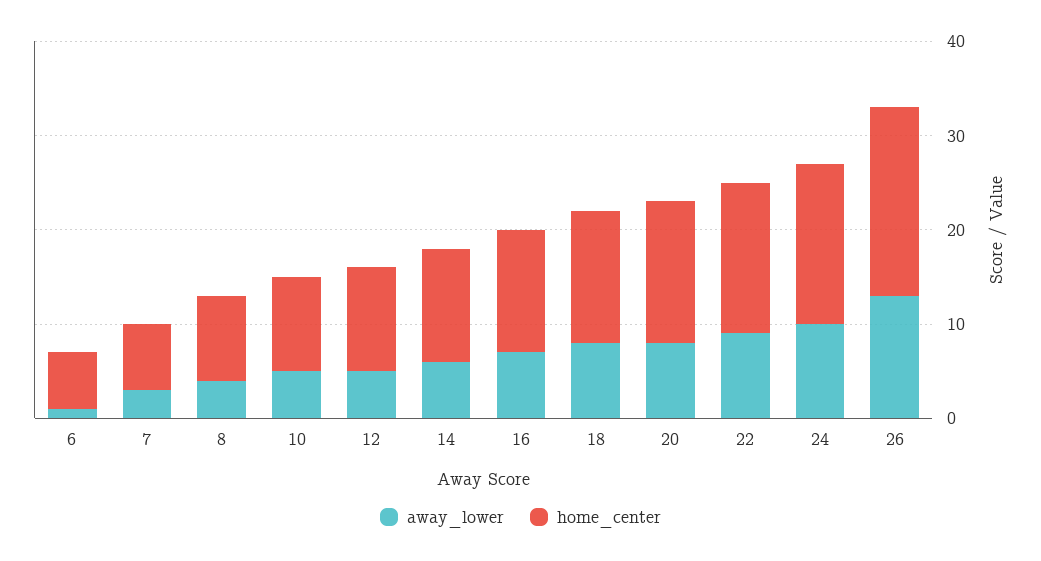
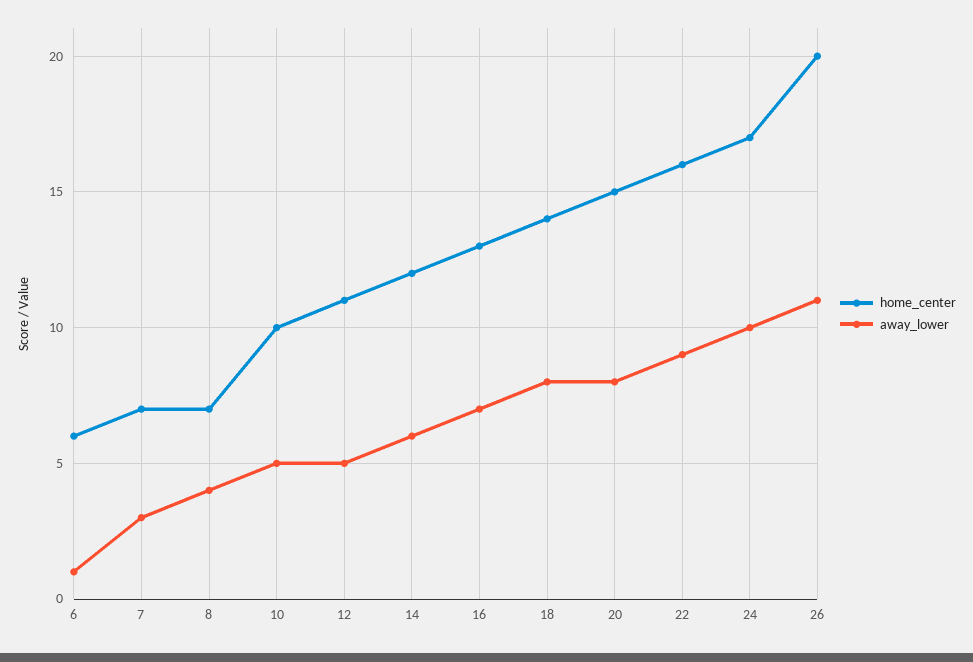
home_center, 8: 9 -> 7
away_lower, 26: 13 -> 11

